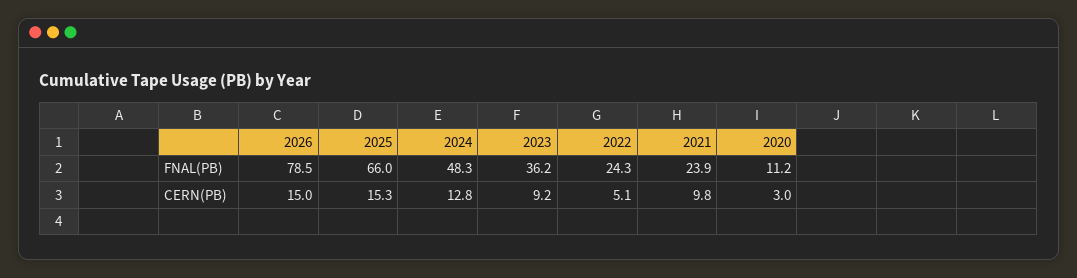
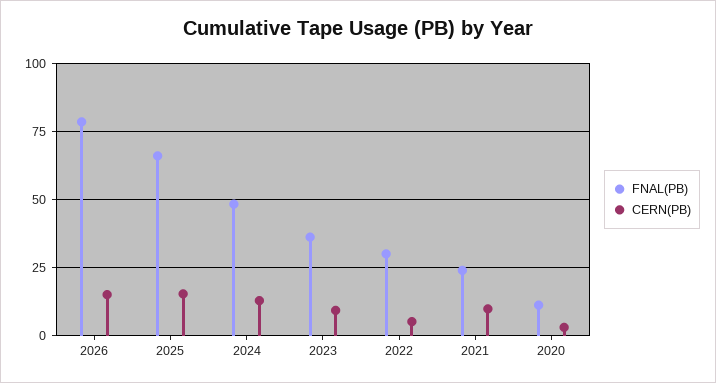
FNAL(PB), 2022: 24.3 -> 30

